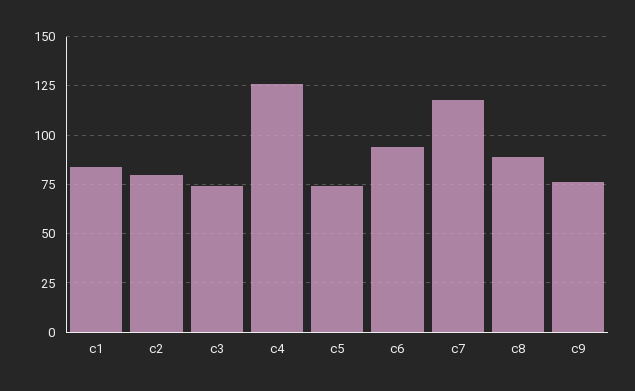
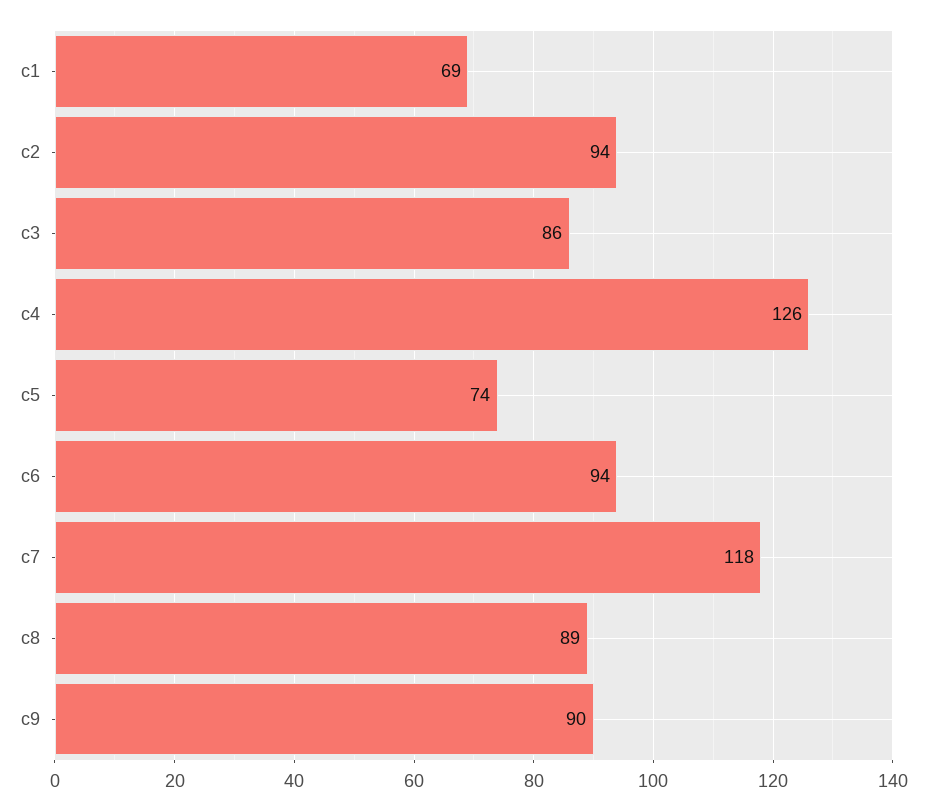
c1: 85 -> 69
c2: 80 -> 94
c3: 75 -> 86
c9: 75 -> 90

